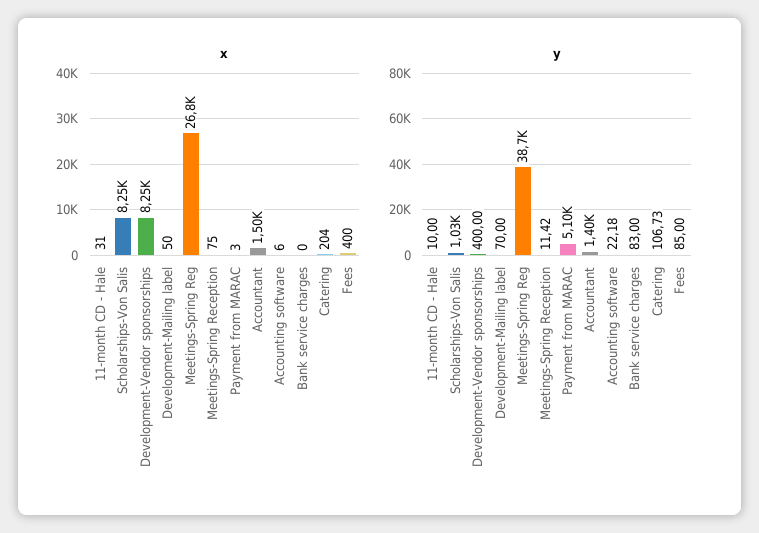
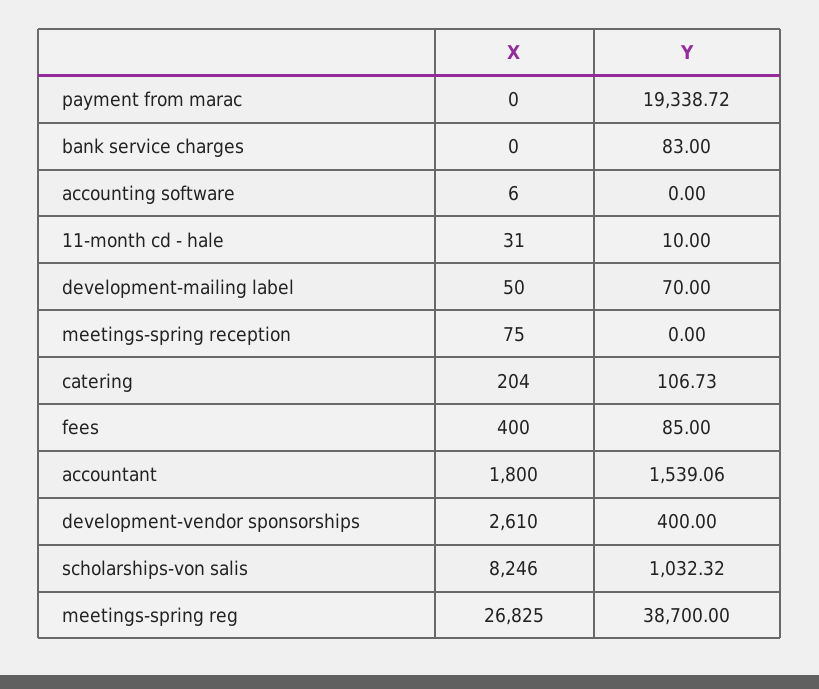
x, Development-Vendor sponsorships: 8250 -> 2610
x, Payment from MARAC: 3 -> 0
x, Accountant: 1500 -> 1800
y, Meetings-Spring Reception: 11.42 -> 0
y, Payment from MARAC: 5100 -> 19338.72
y, Accountant: 1400 -> 1539.06
y, Accounting software: 22.18 -> 0

